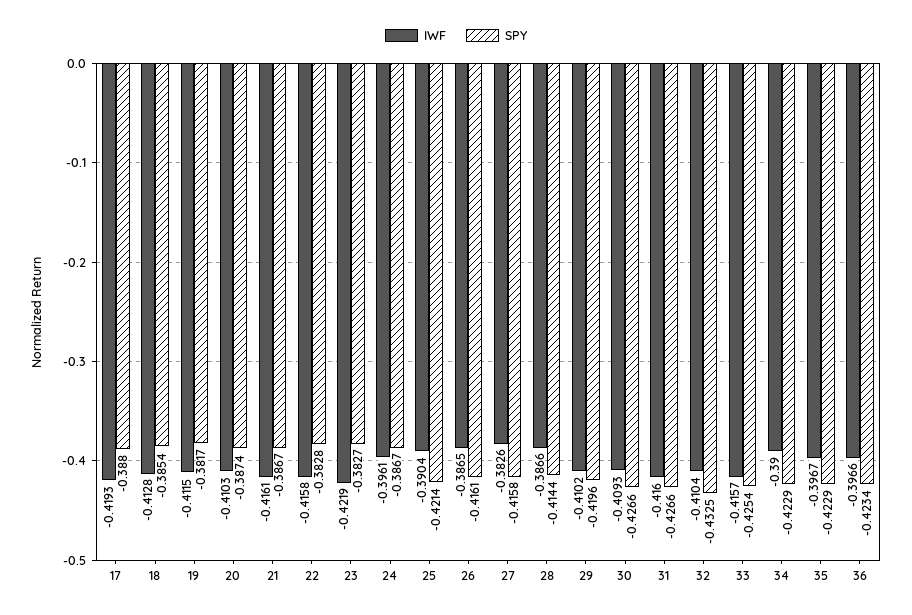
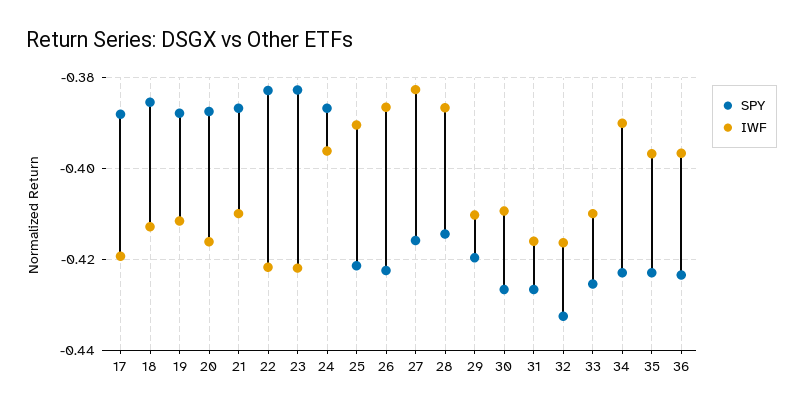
SPY, 19: -0.3817 -> -0.388
IWF, 20: -0.4103 -> -0.416
IWF, 21: -0.4161 -> -0.41
IWF, 22: -0.4158 -> -0.422
SPY, 26: -0.4161 -> -0.422
IWF, 32: -0.4104 -> -0.416
IWF, 33: -0.4157 -> -0.41

